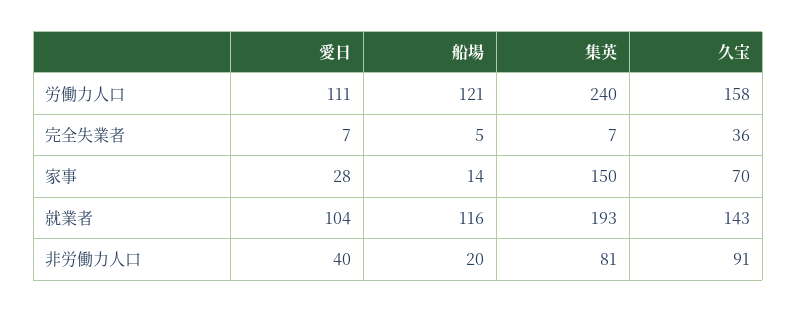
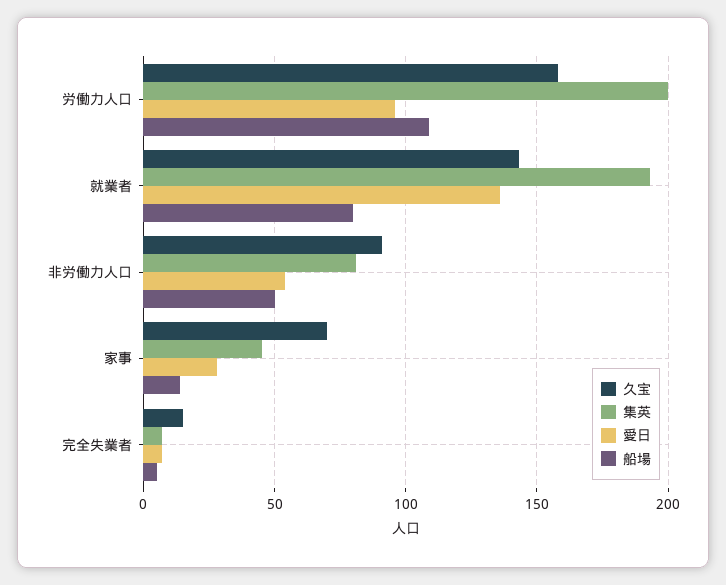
愛日, 労働力人口: 111 -> 95
船場, 労働力人口: 121 -> 110
集英, 労働力人口: 240 -> 200
久宝, 完全失業者: 36 -> 15
集英, 家事: 150 -> 45
愛日, 就業者: 104 -> 135
船場, 就業者: 116 -> 80
愛日, 非労働力人口: 40 -> 55
船場, 非労働力人口: 20 -> 50

